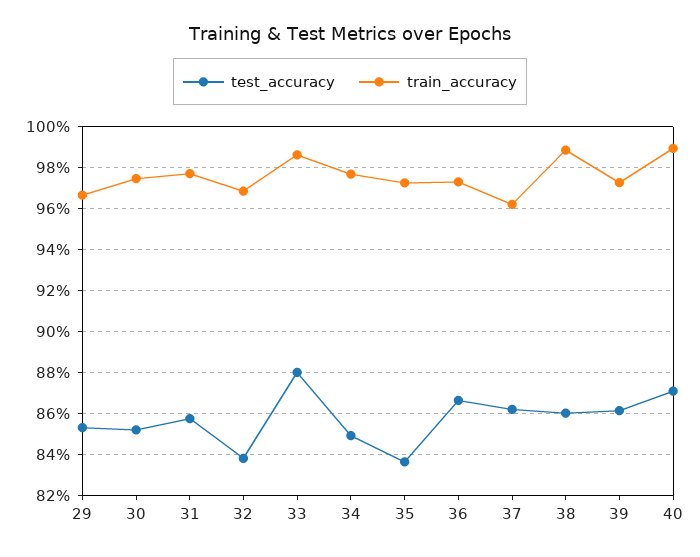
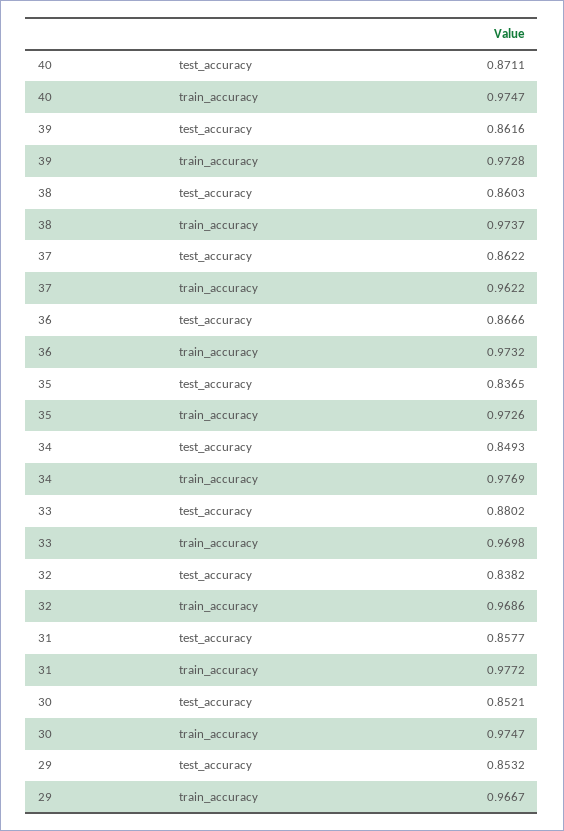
train_accuracy, 33: 0.985 -> 0.9698
train_accuracy, 38: 0.99 -> 0.9737
train_accuracy, 40: 0.99 -> 0.9747

